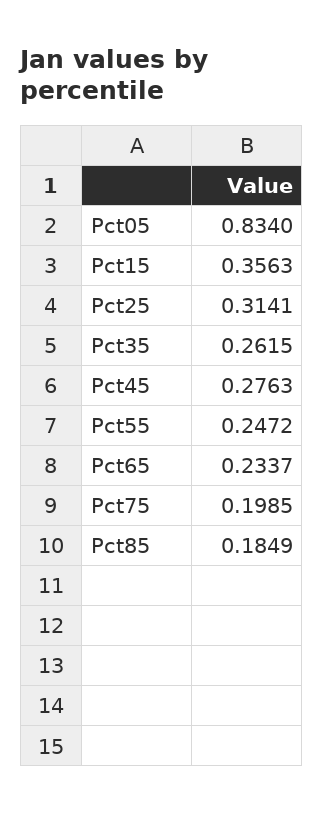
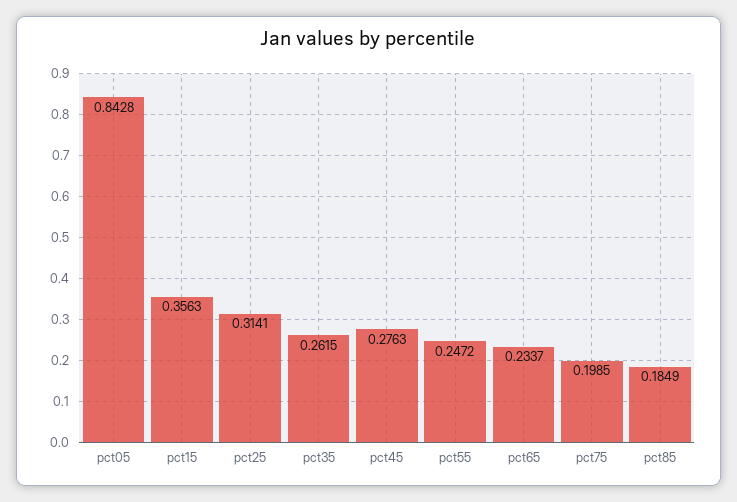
Pct05: 0.834 -> 0.8428

